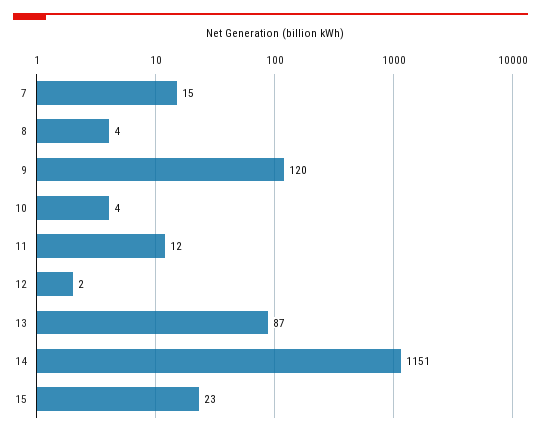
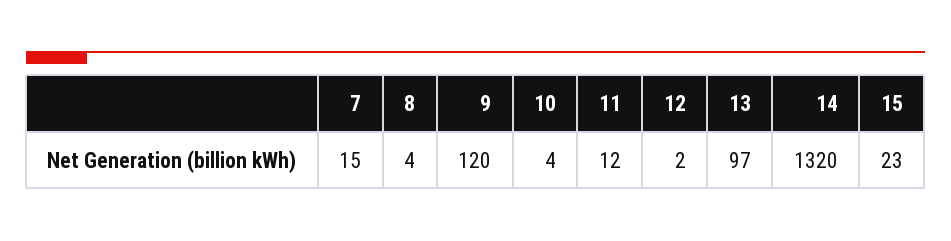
13: 87 -> 97
14: 1151 -> 1320

